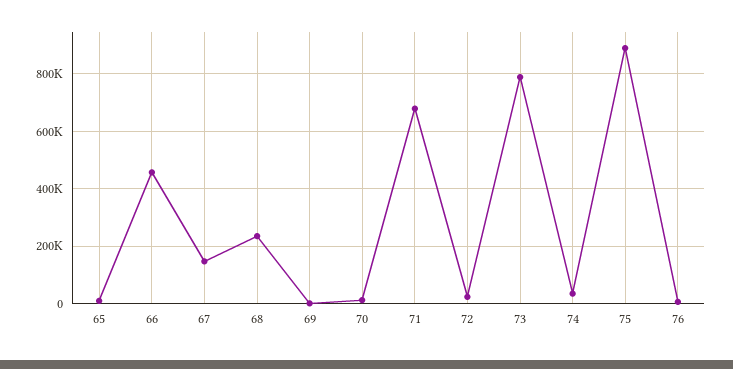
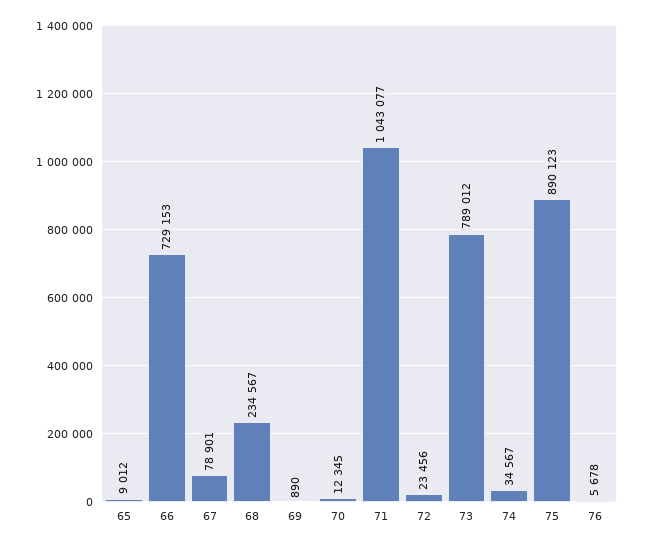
66: 450000 -> 729153
67: 150000 -> 78901
71: 675000 -> 1043077

